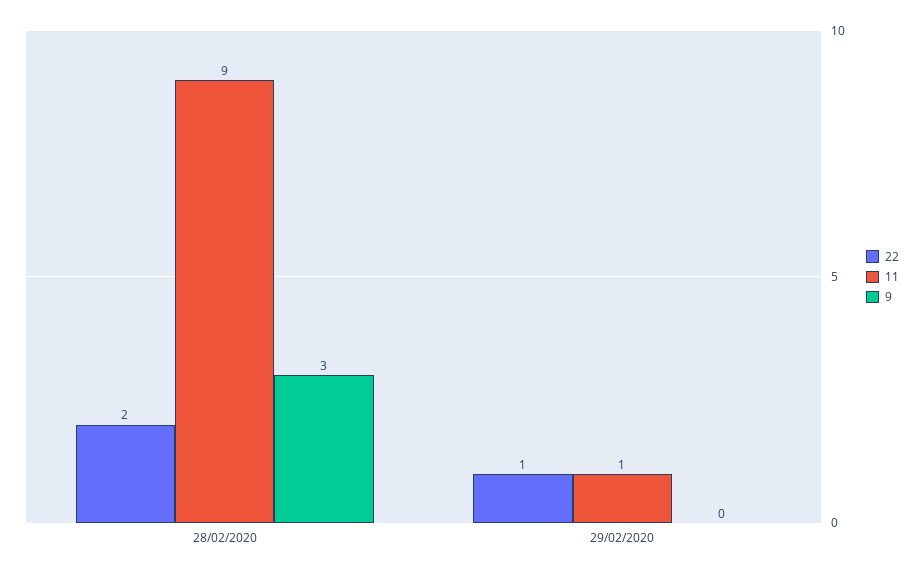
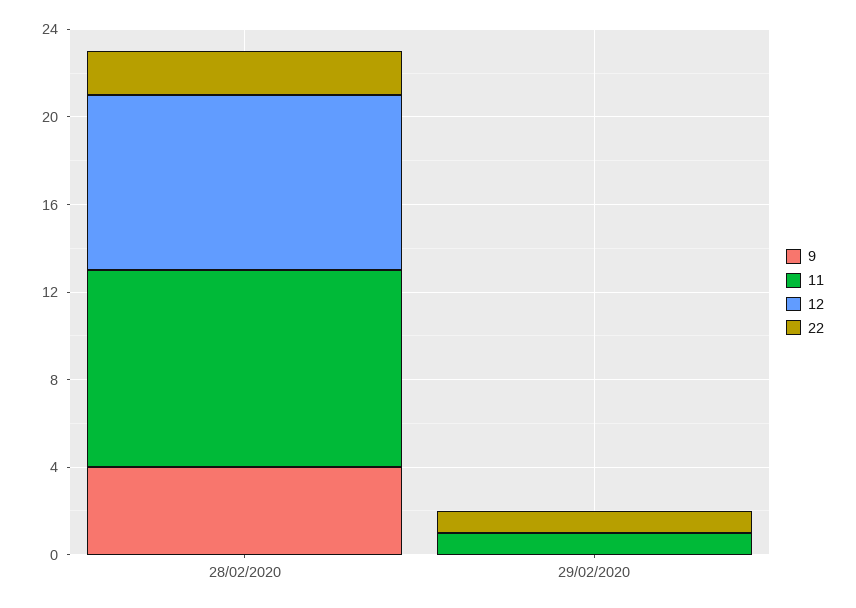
9, 28/02/2020: 3 -> 4
12, 28/02/2020: none -> 8
12, 29/02/2020: none -> 0

